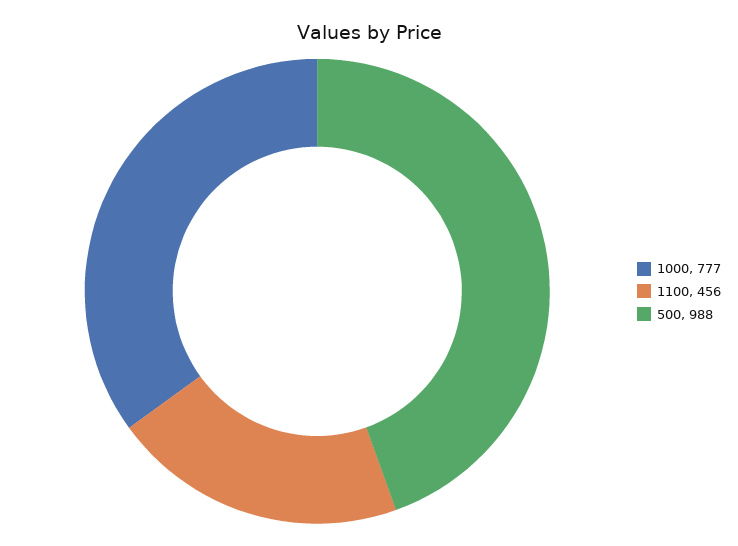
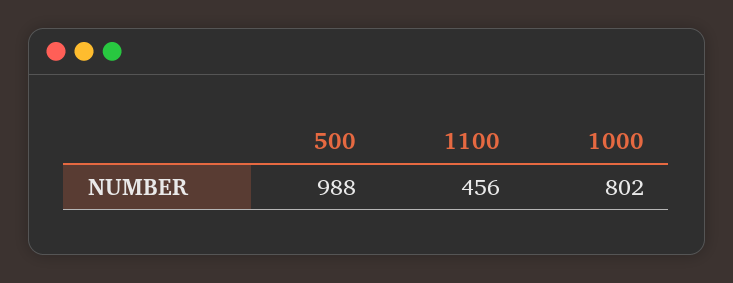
1000: 777 -> 802

